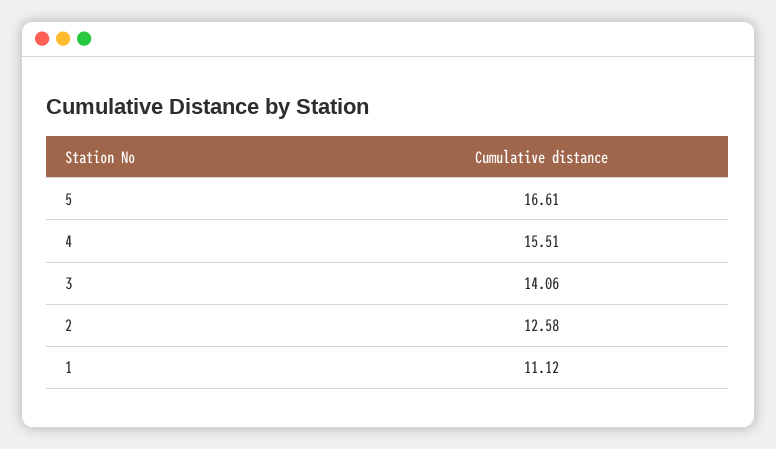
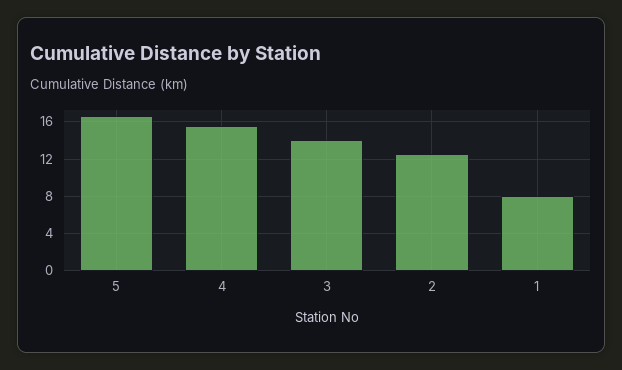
1: 11.12 -> 8

